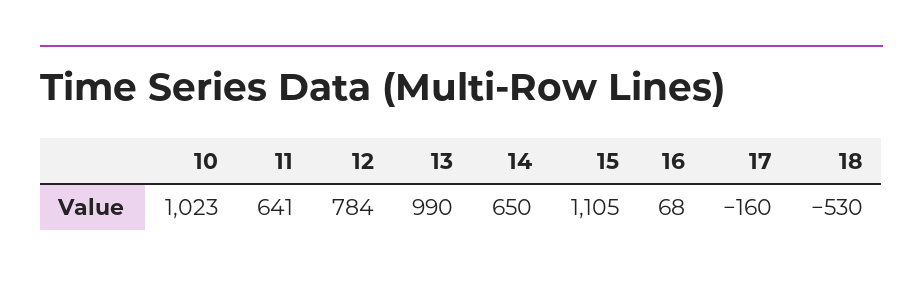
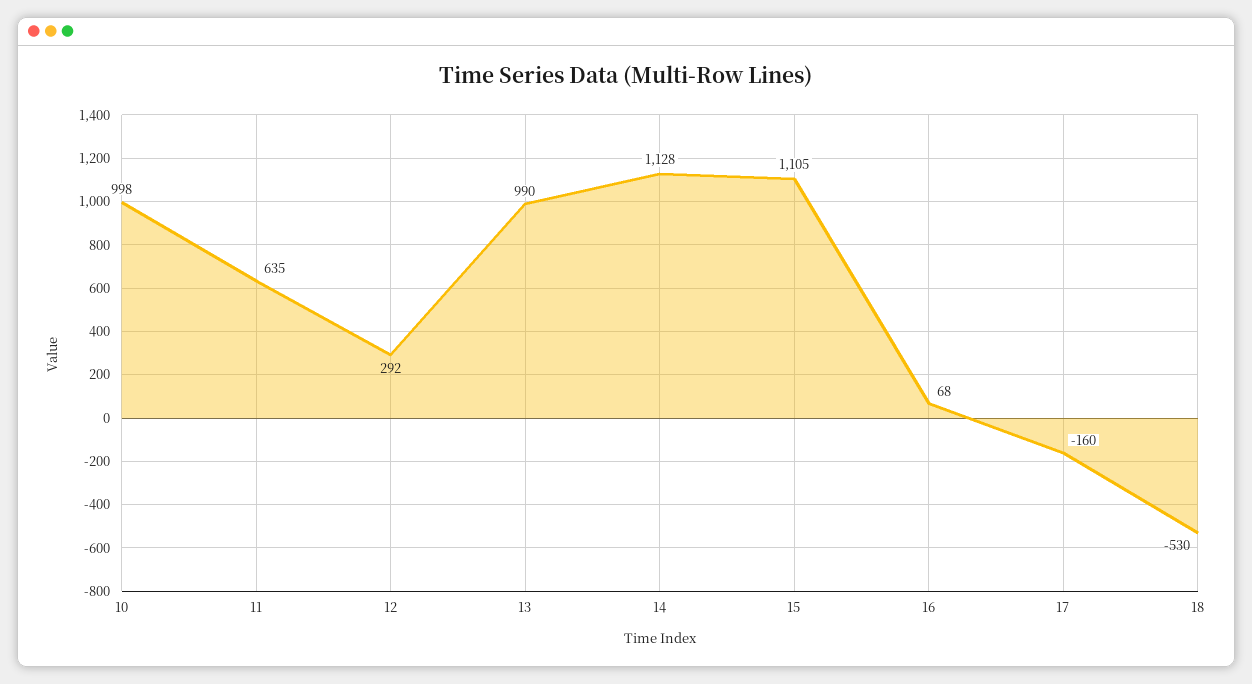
10: 1023 -> 998
11: 641 -> 635
12: 784 -> 292
14: 650 -> 1128

